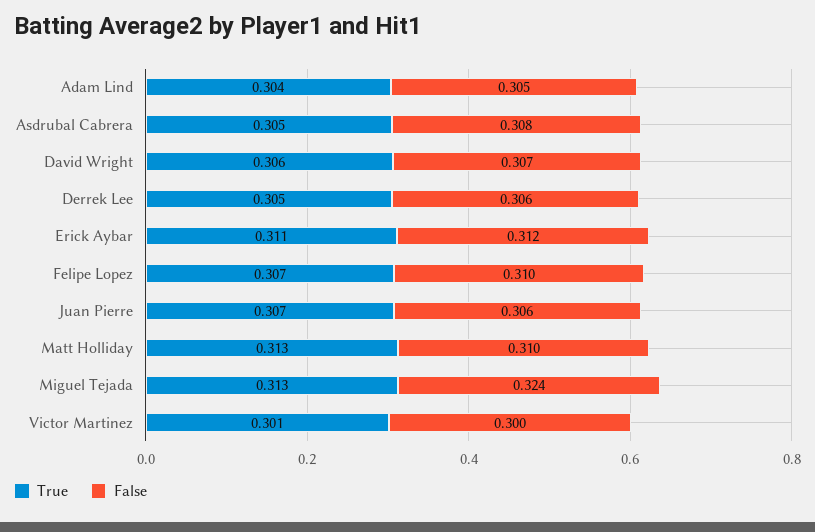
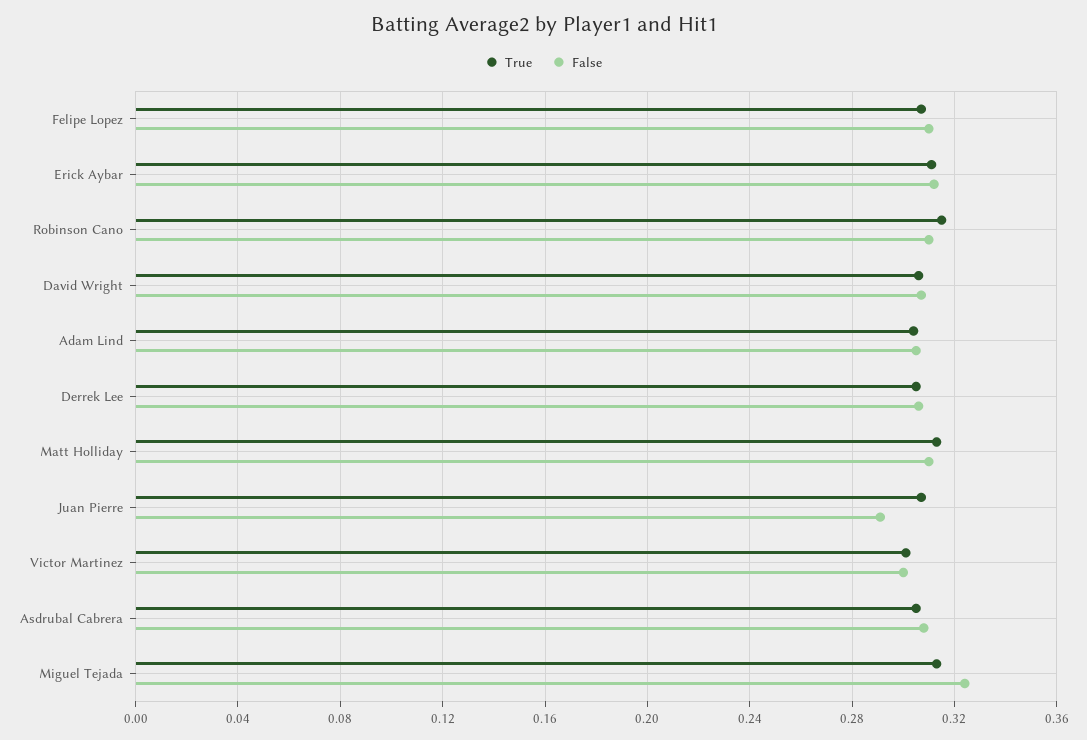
False, Juan Pierre: 0.306 -> 0.29
True, Robinson Cano: none -> 0.315
False, Robinson Cano: none -> 0.31

